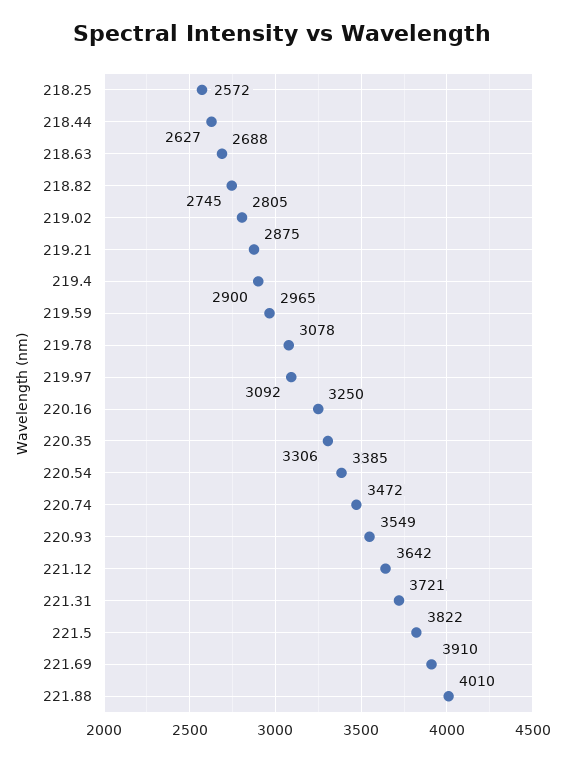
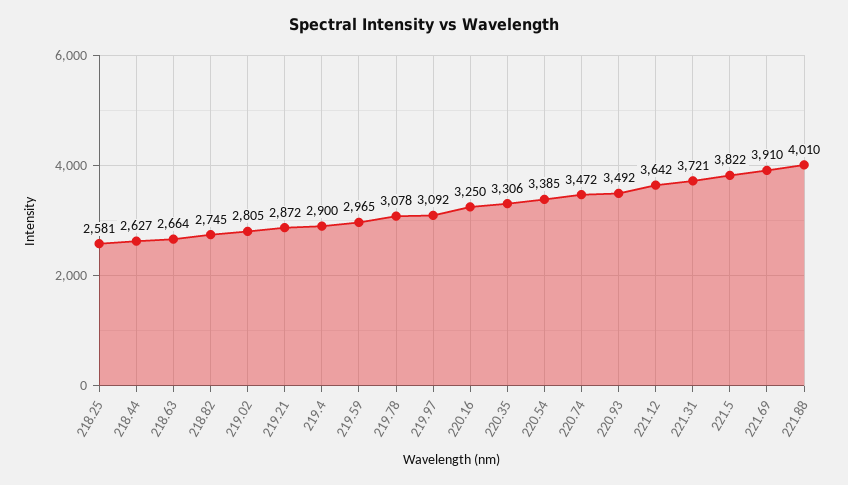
218.25: 2572 -> 2581
218.63: 2688 -> 2664
219.21: 2875 -> 2872
220.93: 3549 -> 3492

